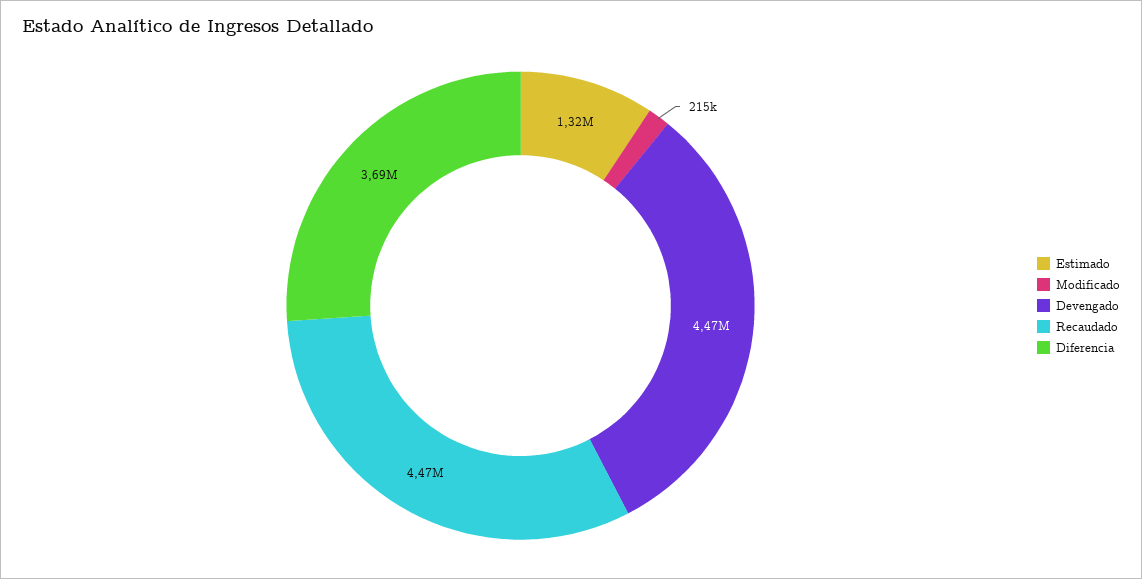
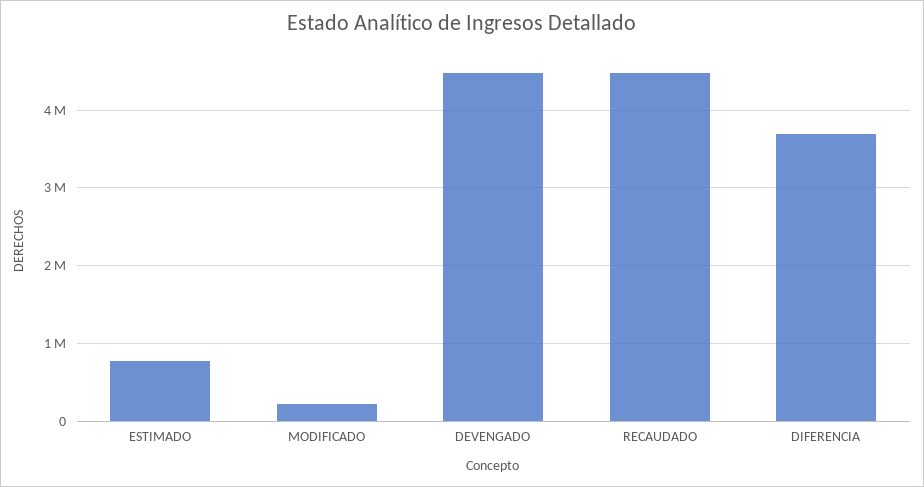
Estimado: 1320000 -> 800000

